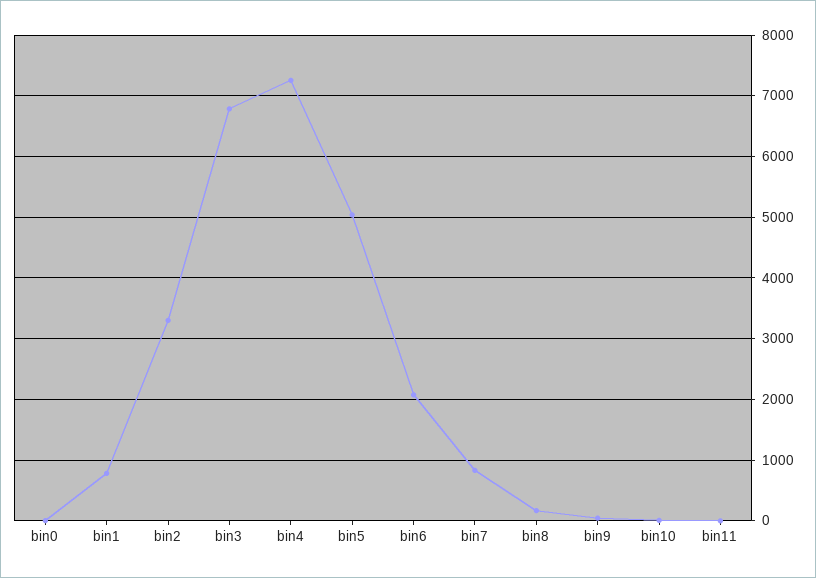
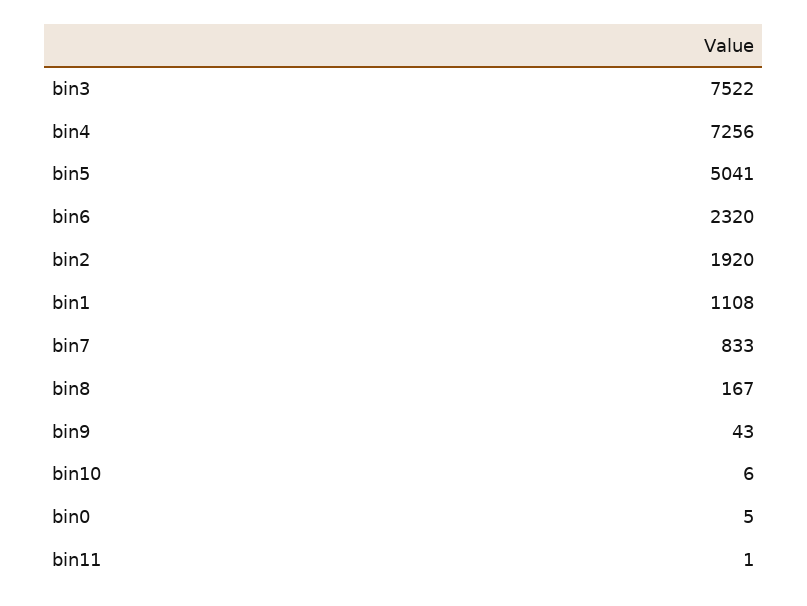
bin1: 800 -> 1108
bin2: 3300 -> 1920
bin3: 6800 -> 7522
bin6: 2100 -> 2320

